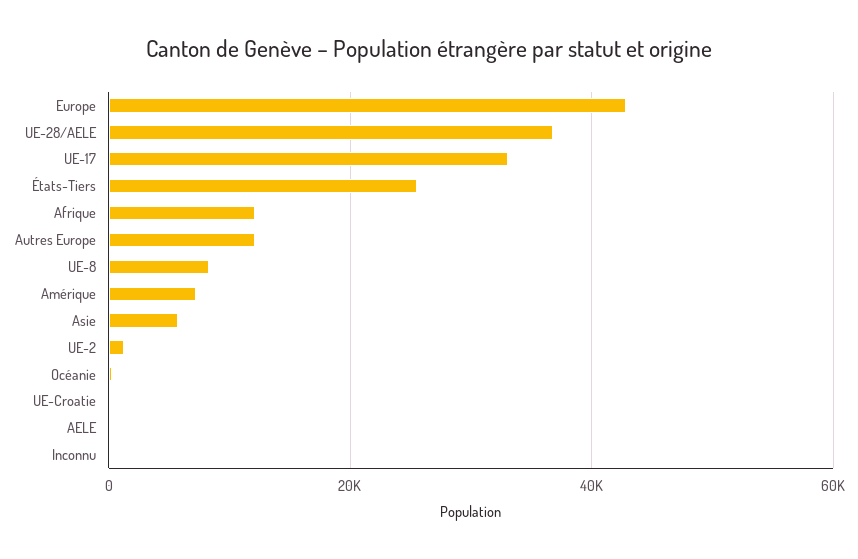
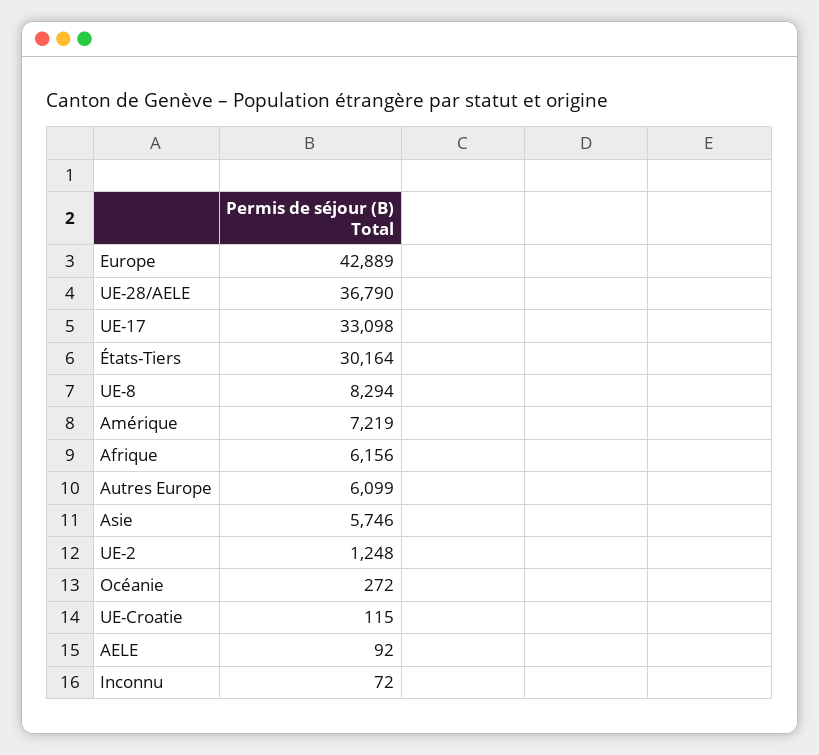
États-Tiers: 26000 -> 30164
Afrique: 12000 -> 6156
Autres Europe: 12000 -> 6099

